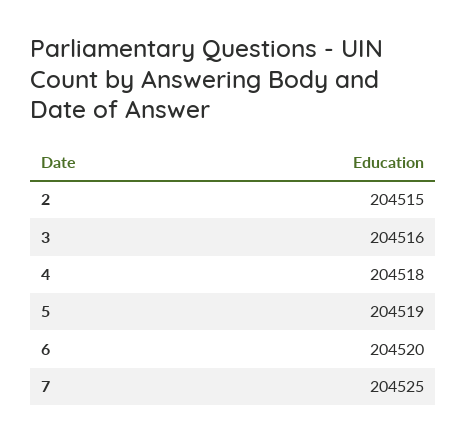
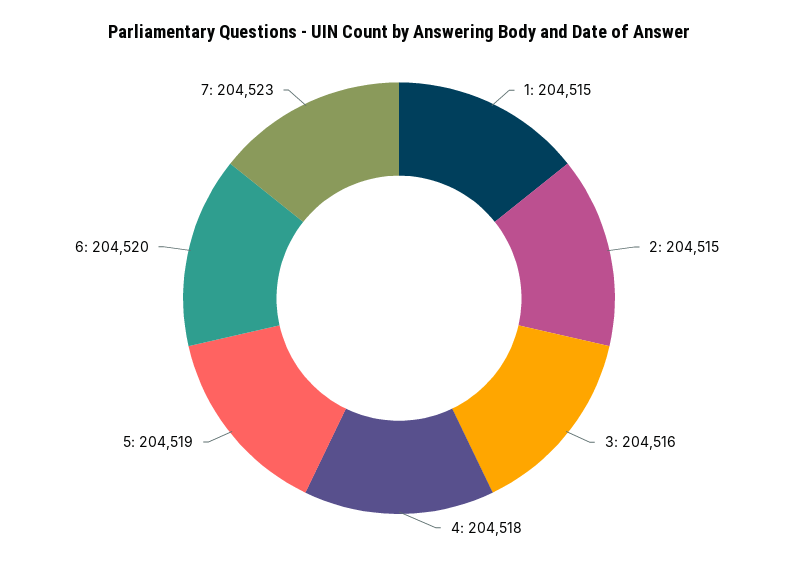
7: 204525 -> 204523
1: none -> 204515

